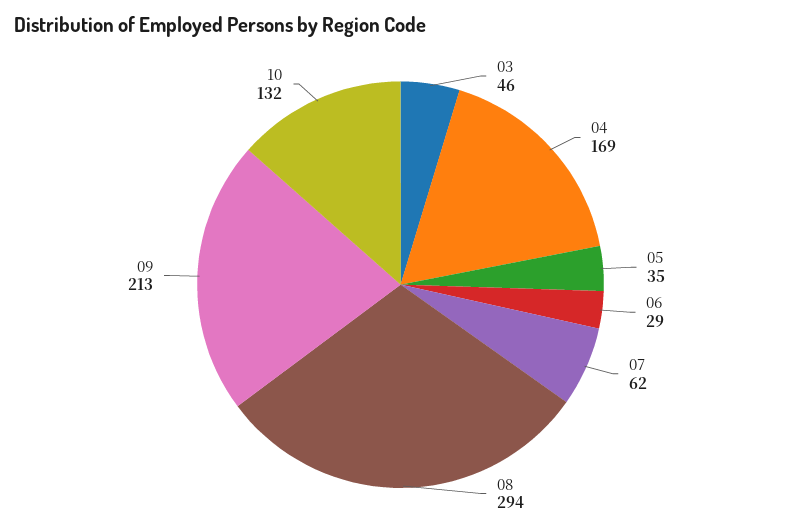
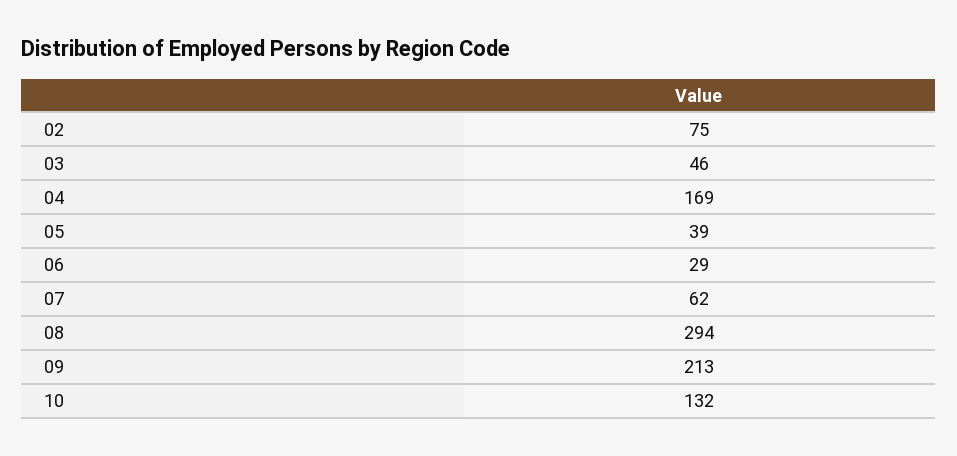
05: 35 -> 39
02: none -> 75

